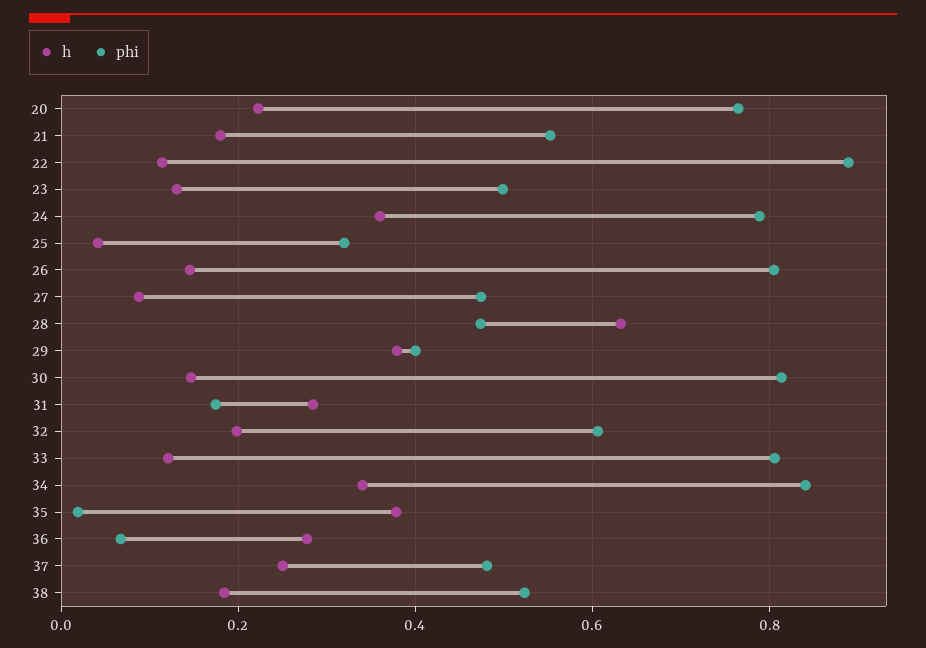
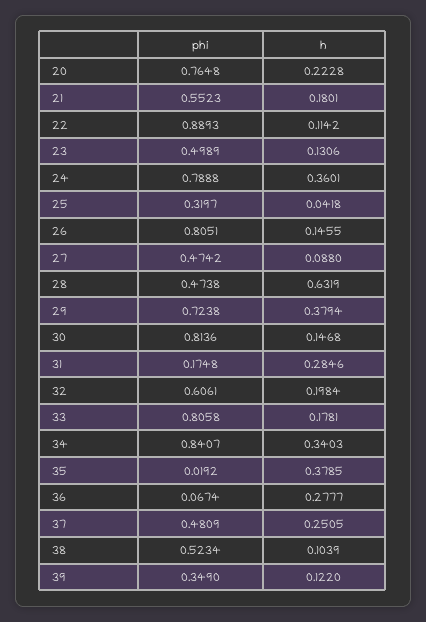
phi, 29: 0.4 -> 0.7238
h, 33: 0.12 -> 0.1781
h, 38: 0.18 -> 0.1039
phi, 39: none -> 0.349
h, 39: none -> 0.122

